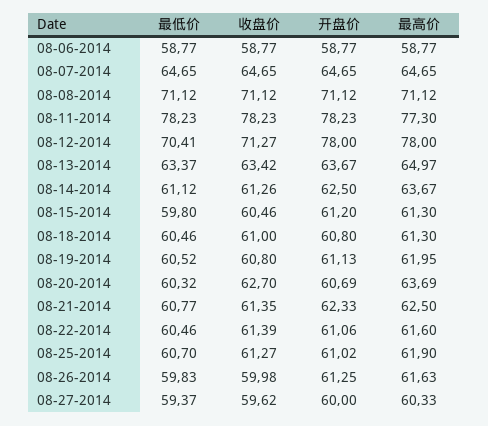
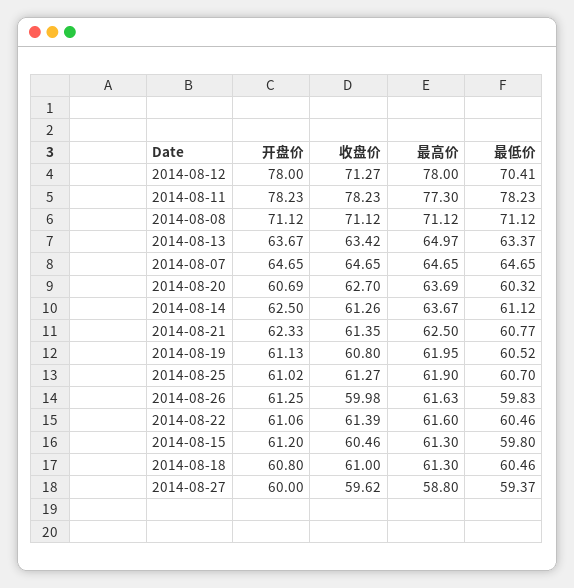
最低价, 08-06-2014: 58.77 -> none
收盘价, 08-06-2014: 58.77 -> none
开盘价, 08-06-2014: 58.77 -> none
最高价, 08-06-2014: 58.77 -> none
最高价, 08-27-2014: 60.33 -> 58.8

